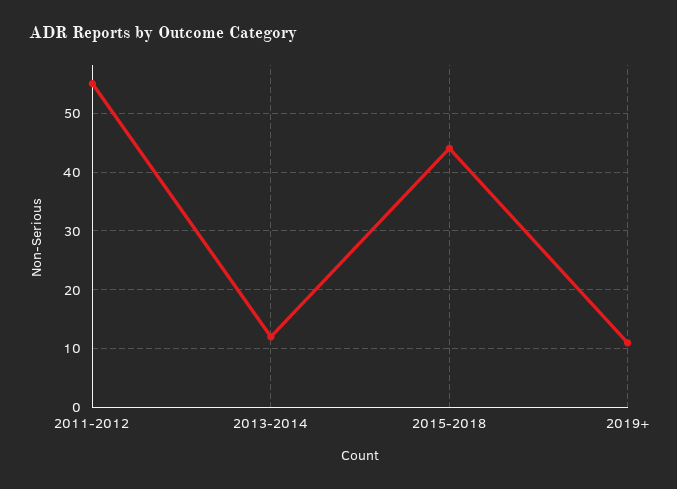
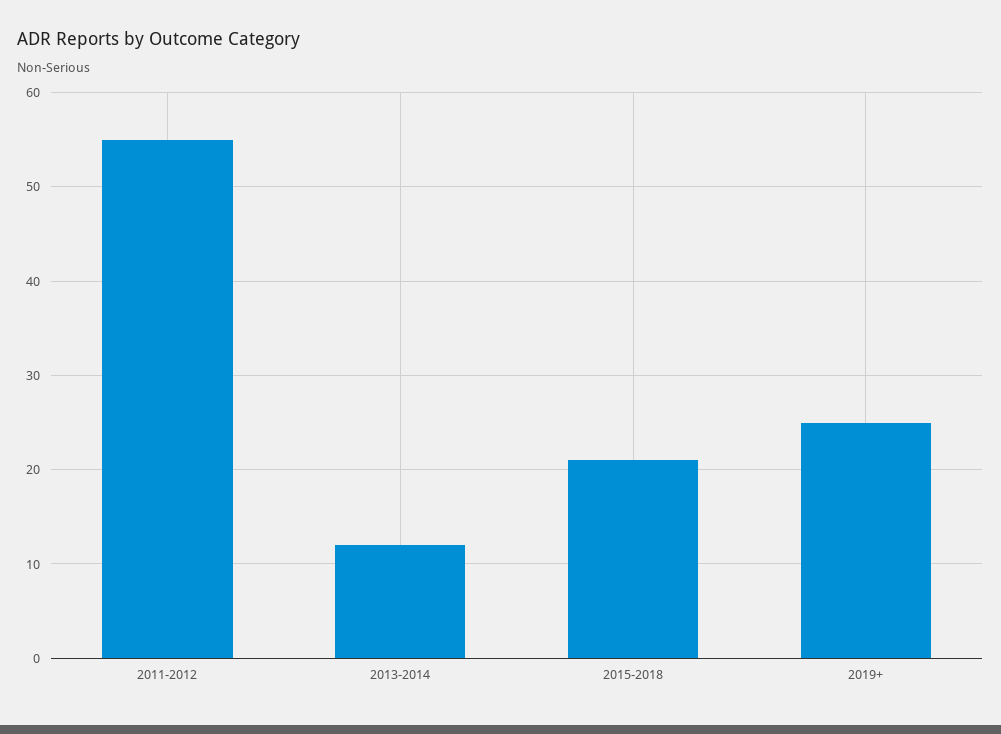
2015-2018: 45 -> 21
2019+: 10 -> 25

